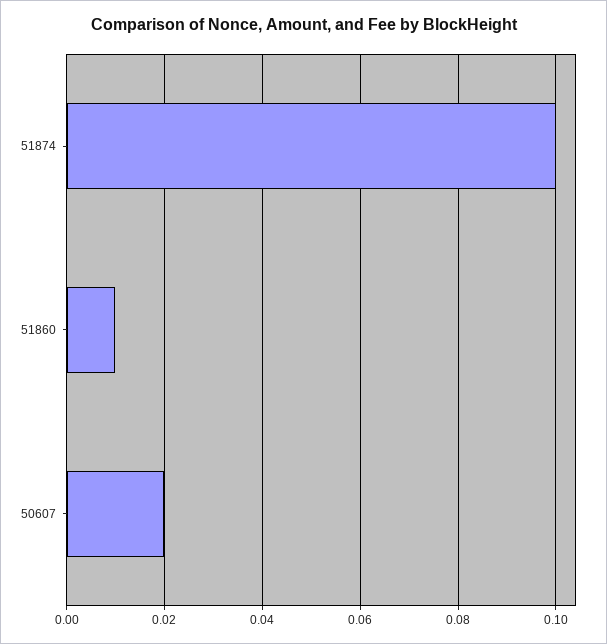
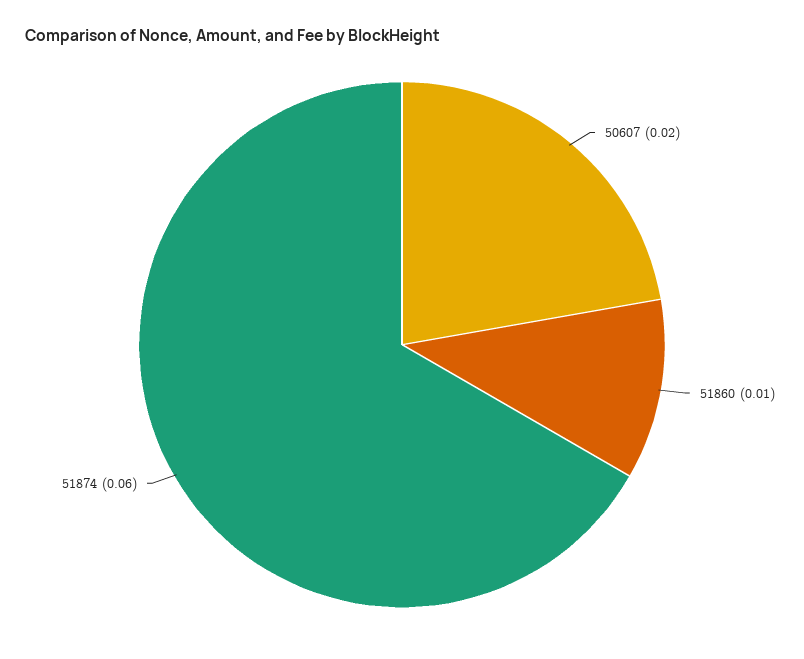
51874: 0.1 -> 0.06

